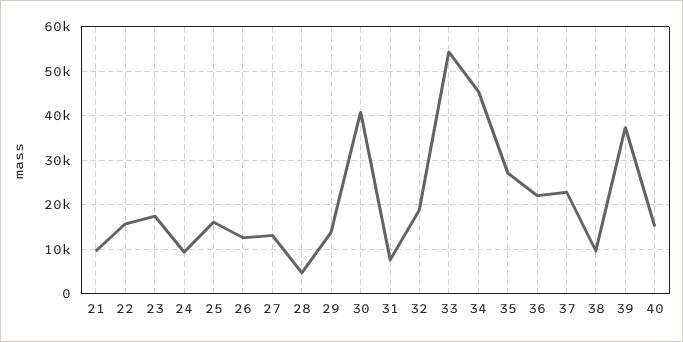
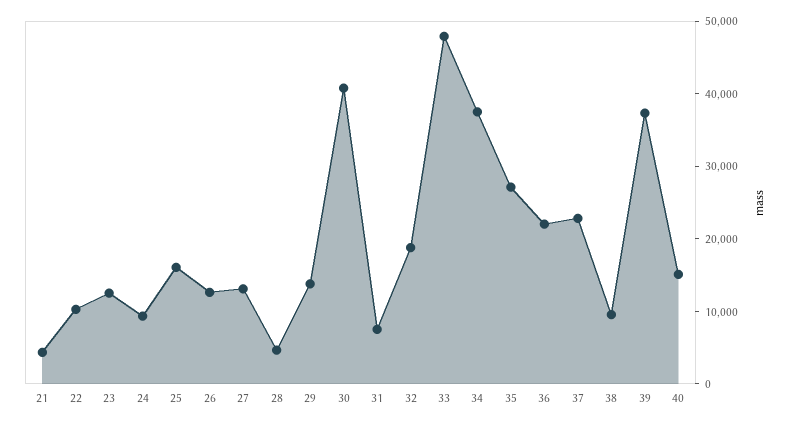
21: 10000 -> 4000
22: 16000 -> 10000
23: 18000 -> 12000
33: 54000 -> 48000
34: 46000 -> 38000

